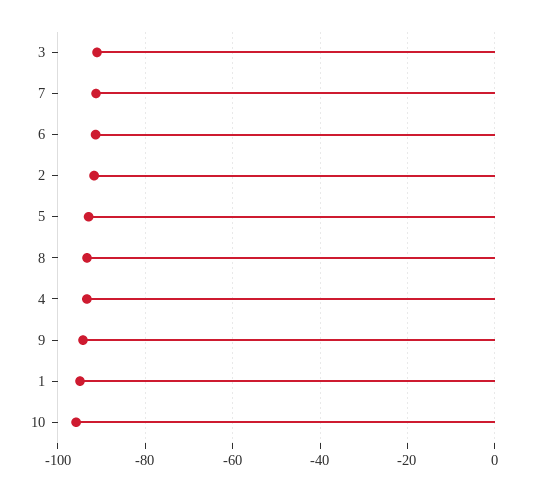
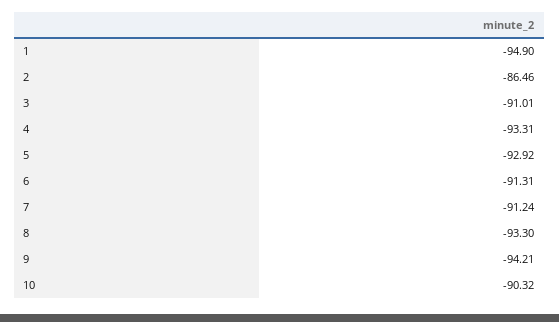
2: -92 -> -86.46
10: -96 -> -90.32

